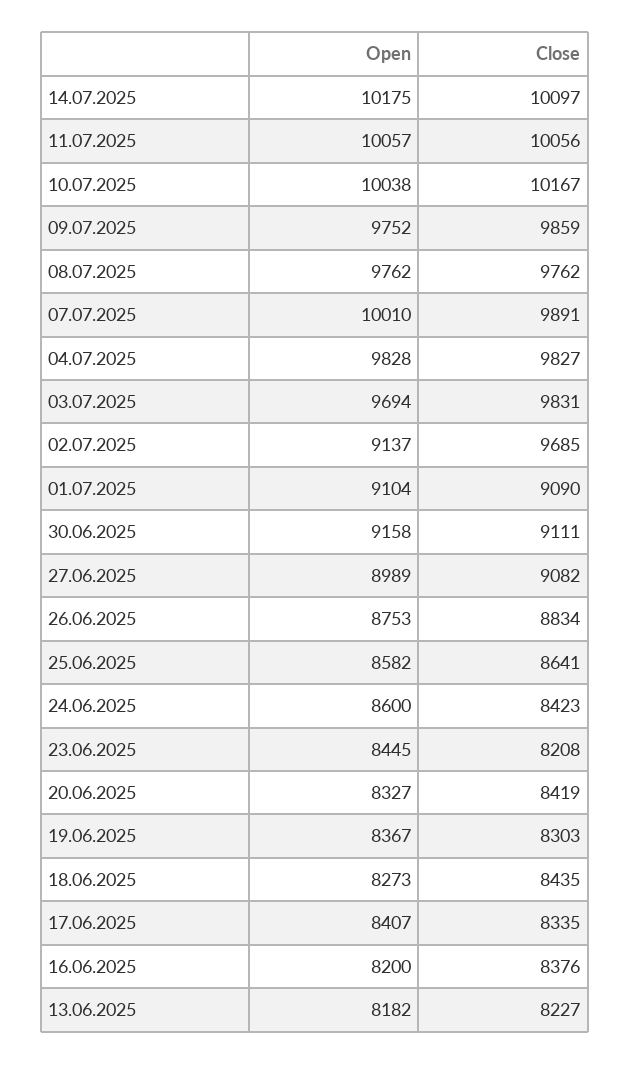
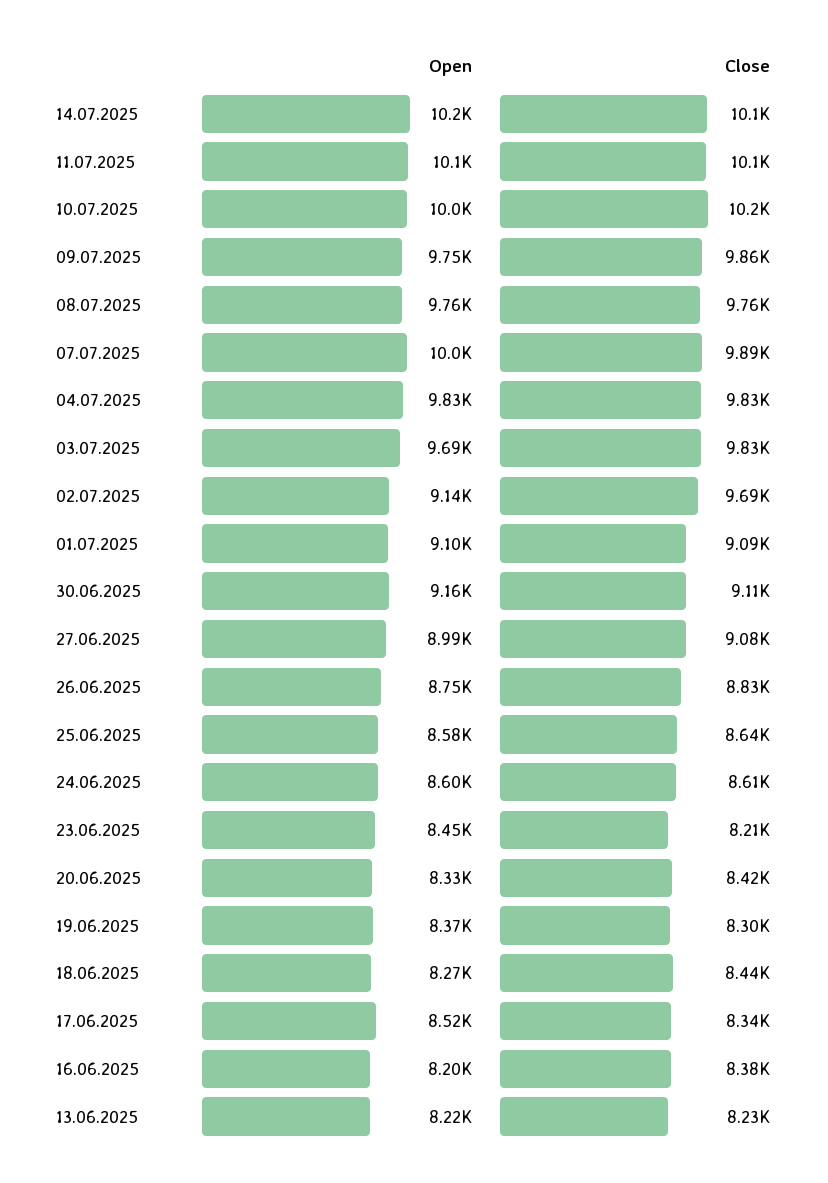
Close, 24.06.2025: 8423 -> 8610
Open, 17.06.2025: 8407 -> 8520
Open, 13.06.2025: 8182 -> 8220

